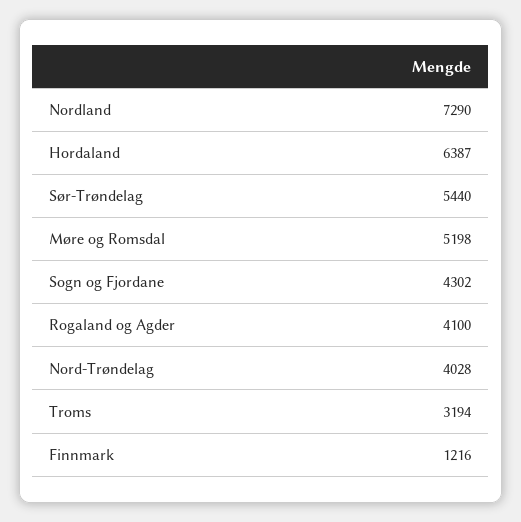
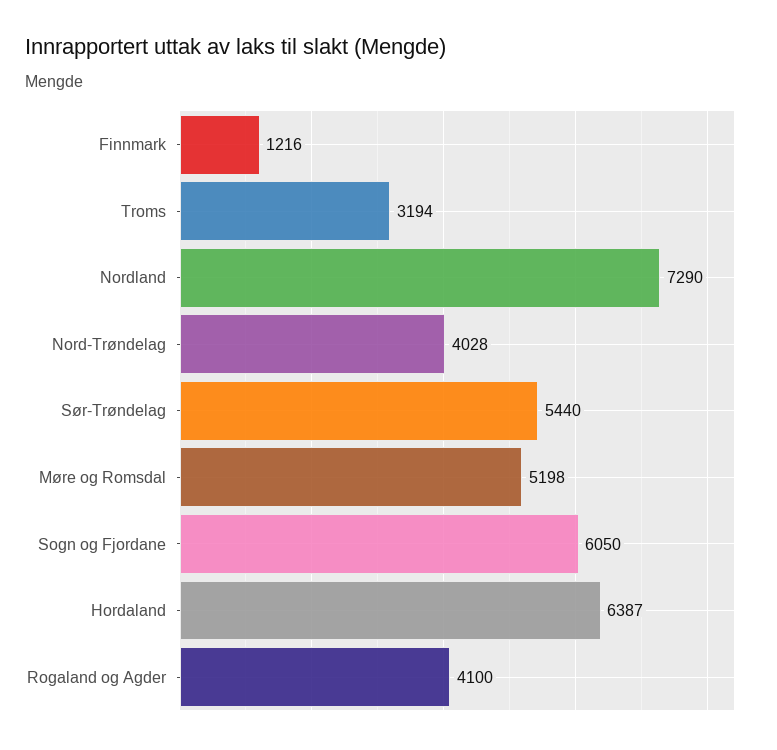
Sogn og Fjordane: 4302 -> 6050

